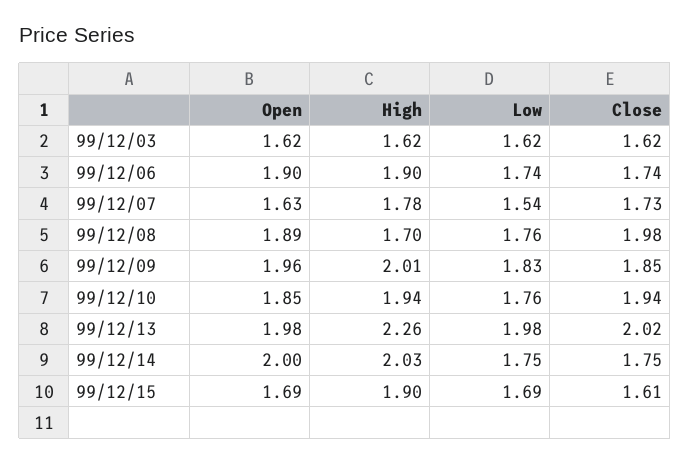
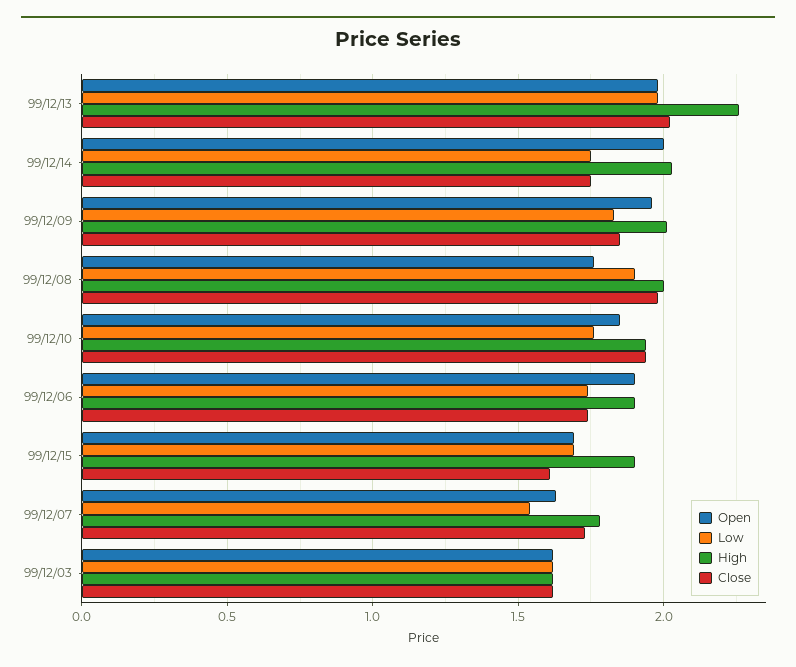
Open, 99/12/08: 1.89 -> 1.75
High, 99/12/08: 1.7 -> 2
Low, 99/12/08: 1.76 -> 1.9

